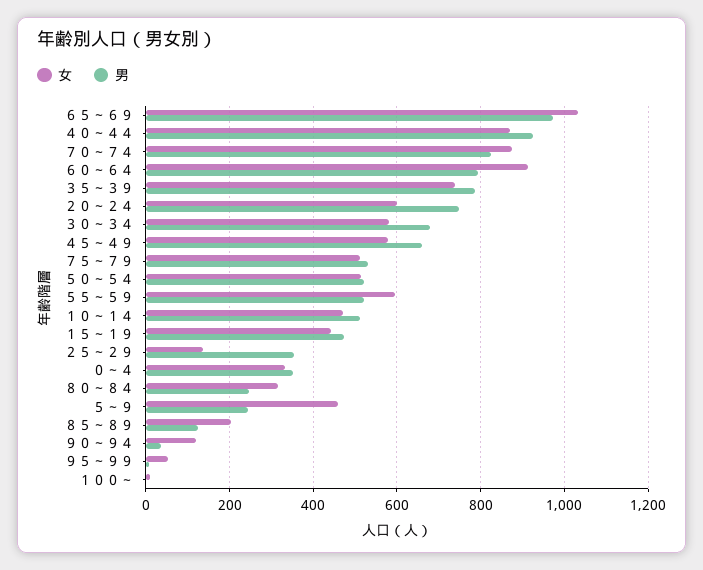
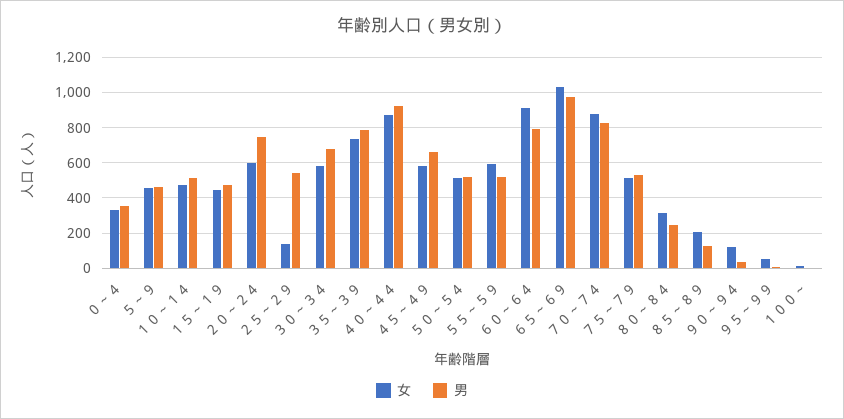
男, ２５～２９: 360 -> 550
男, ５～９: 240 -> 450

